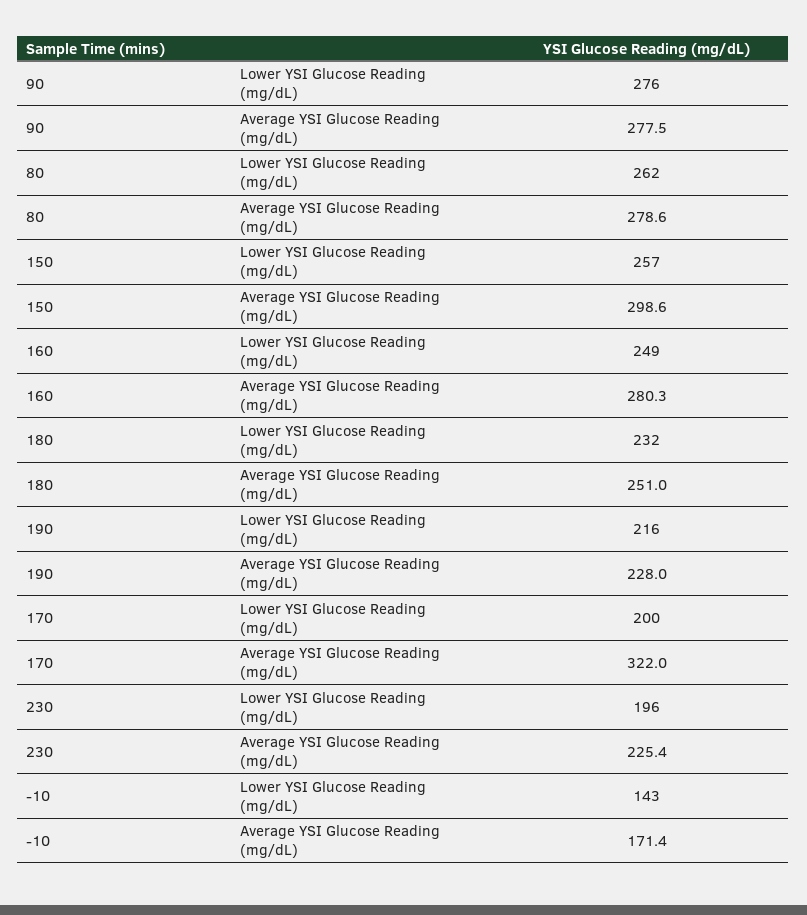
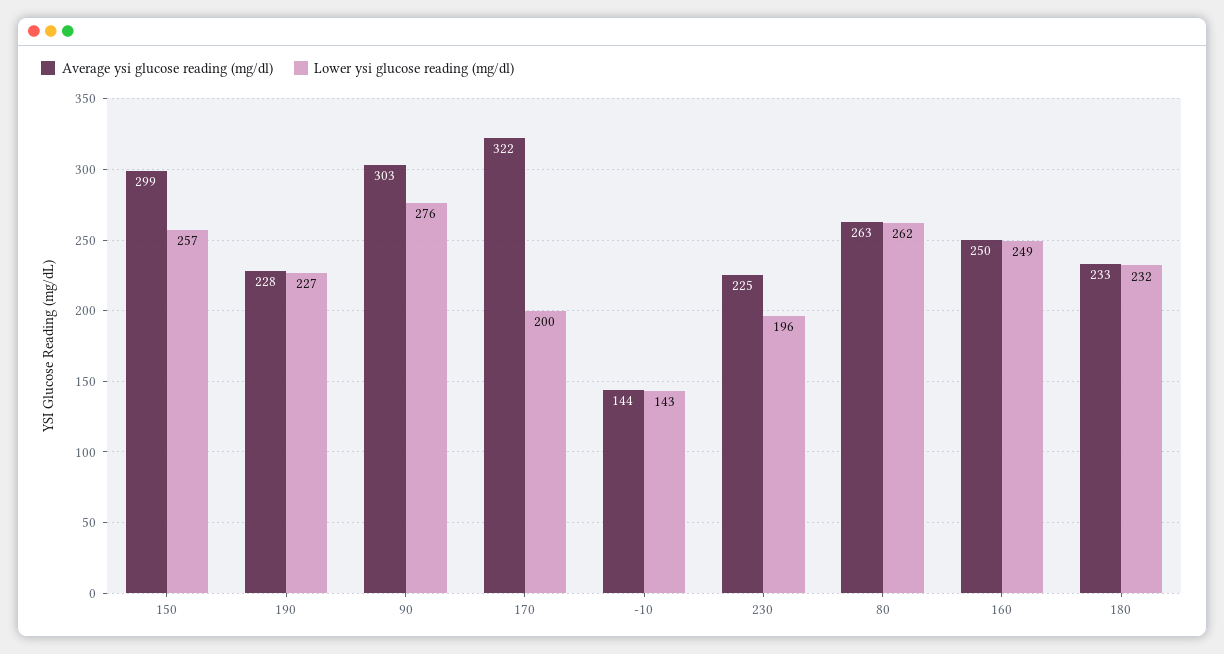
Average YSI Glucose Reading (mg/dL), 90: 277.5 -> 303
Average YSI Glucose Reading (mg/dL), 80: 278.6 -> 263
Average YSI Glucose Reading (mg/dL), 160: 280.3 -> 250
Average YSI Glucose Reading (mg/dL), 180: 251 -> 233
Lower YSI Glucose Reading (mg/dL), 190: 216 -> 227
Average YSI Glucose Reading (mg/dL), -10: 171.4 -> 144

